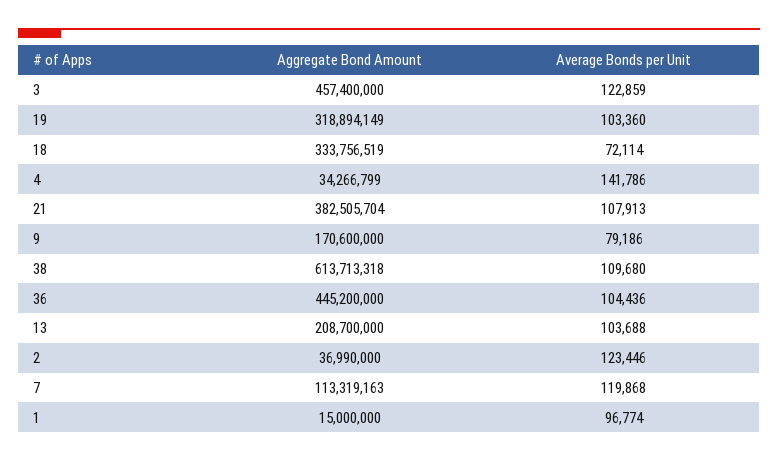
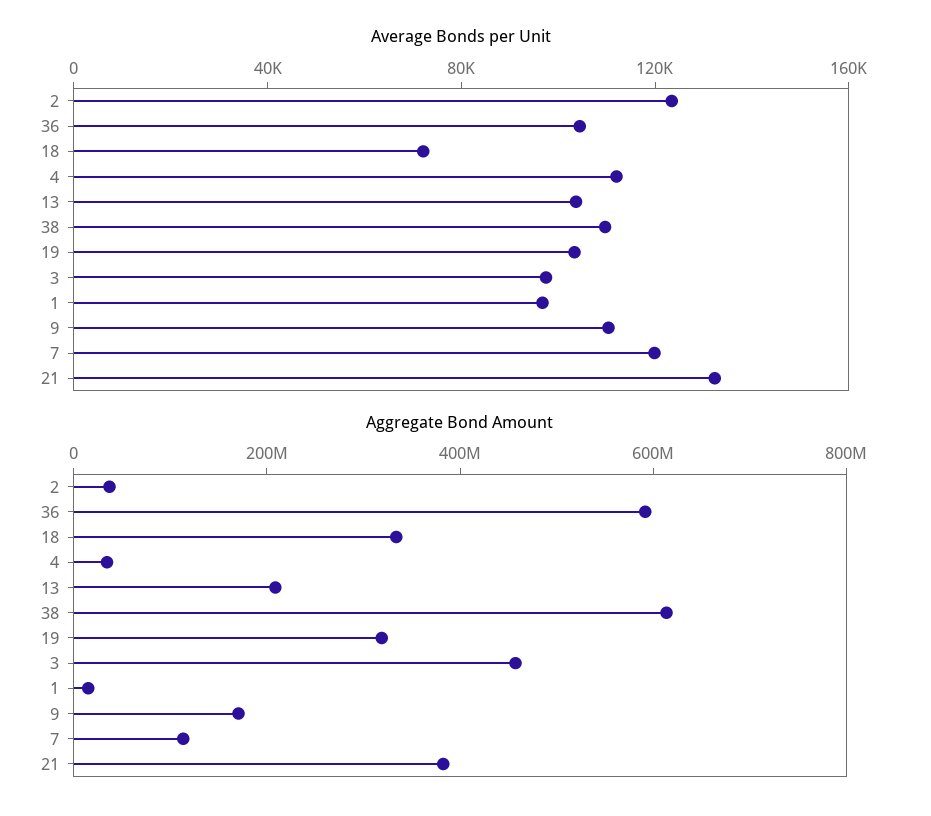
Average Bonds per Unit, 3: 122859 -> 100000
Average Bonds per Unit, 4: 141786 -> 110000
Average Bonds per Unit, 21: 107913 -> 130000
Average Bonds per Unit, 9: 79186 -> 110000
Aggregate Bond Amount, 36: 445200000 -> 600000000

